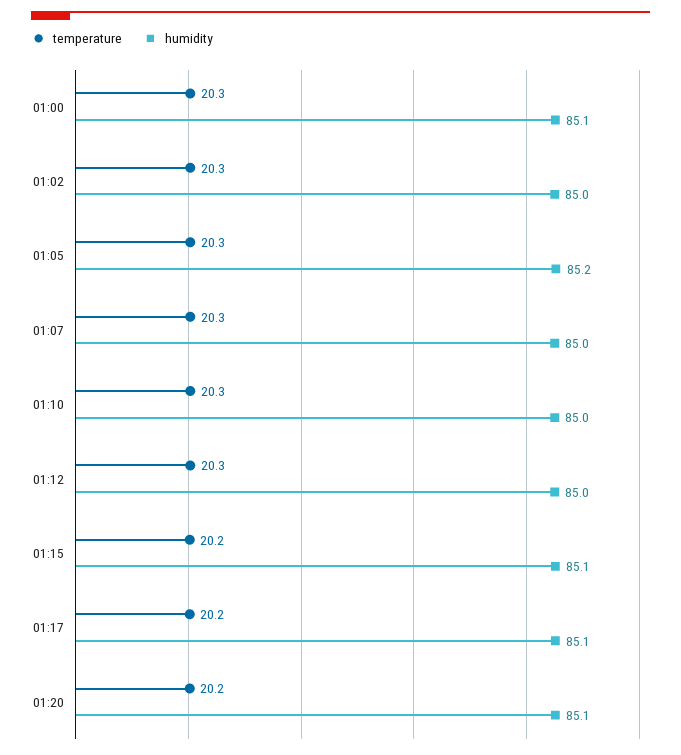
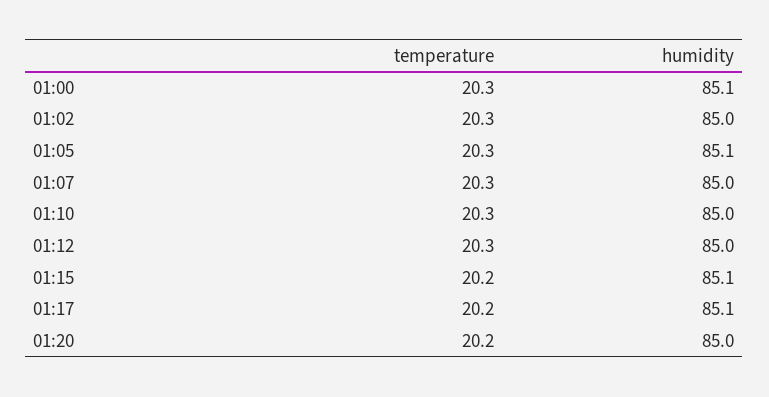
humidity, 01:05: 85.2 -> 85.1
humidity, 01:20: 85.1 -> 85

